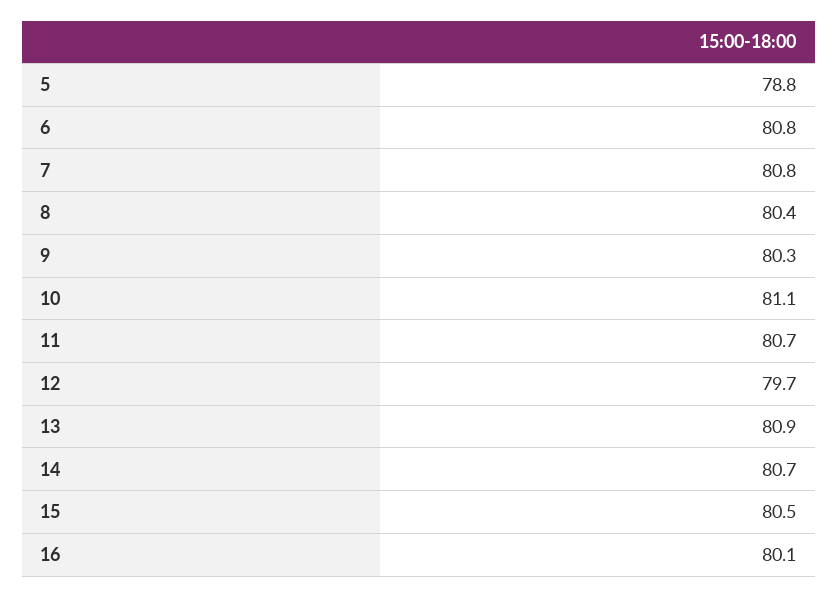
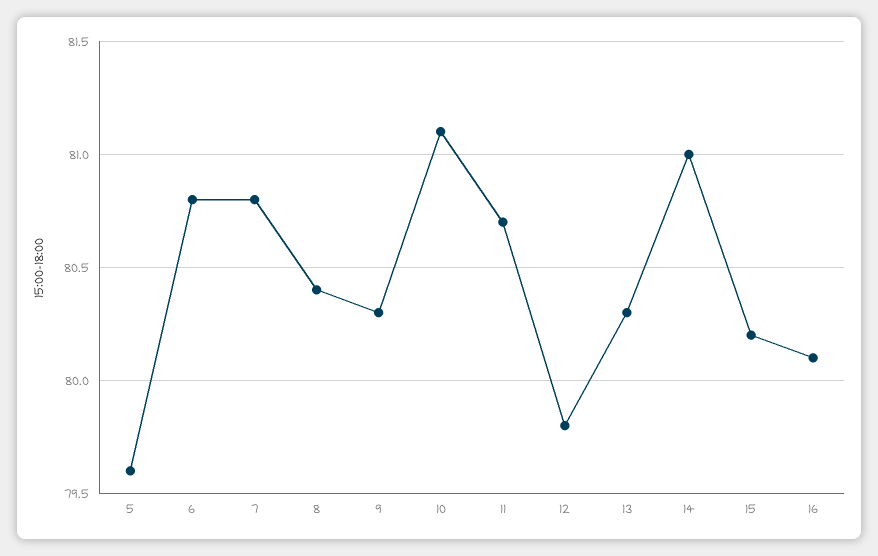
5: 78.8 -> 79.6
12: 79.7 -> 79.8
13: 80.9 -> 80.3
14: 80.7 -> 81
15: 80.5 -> 80.2

